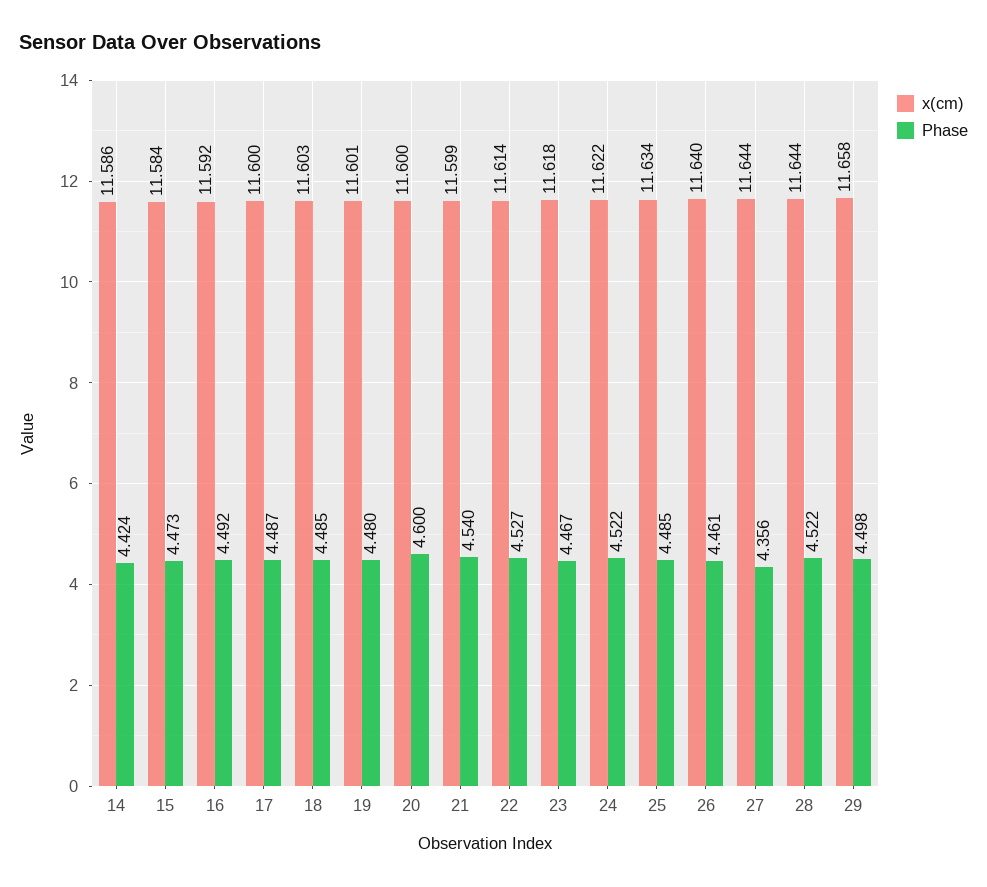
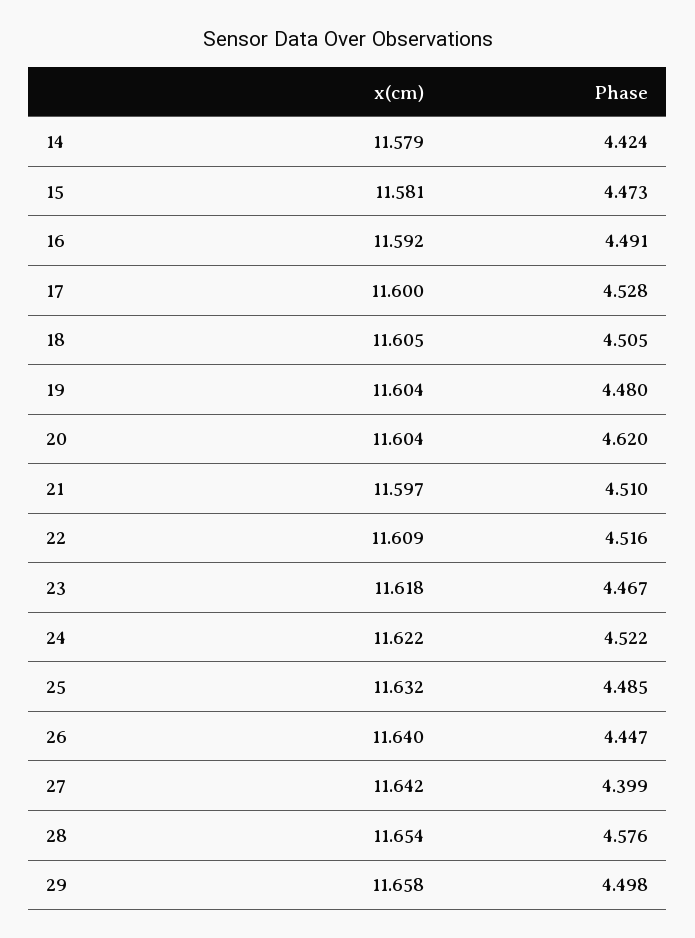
x(cm), 14: 11.586 -> 11.579
x(cm), 15: 11.584 -> 11.581
Phase, 16: 4.492 -> 4.491
Phase, 17: 4.487 -> 4.528
x(cm), 18: 11.603 -> 11.605
Phase, 18: 4.485 -> 4.505
x(cm), 19: 11.601 -> 11.604
x(cm), 20: 11.6 -> 11.604
Phase, 20: 4.6 -> 4.62
x(cm), 21: 11.599 -> 11.597
Phase, 21: 4.54 -> 4.51
x(cm), 22: 11.614 -> 11.609
Phase, 22: 4.527 -> 4.516
x(cm), 25: 11.634 -> 11.632
Phase, 26: 4.461 -> 4.447
x(cm), 27: 11.644 -> 11.642
Phase, 27: 4.356 -> 4.399
x(cm), 28: 11.644 -> 11.654
Phase, 28: 4.522 -> 4.576

